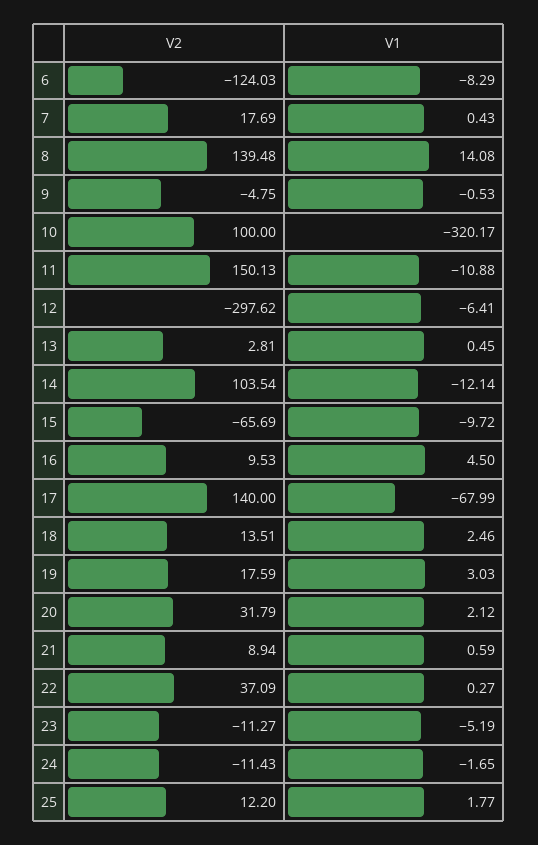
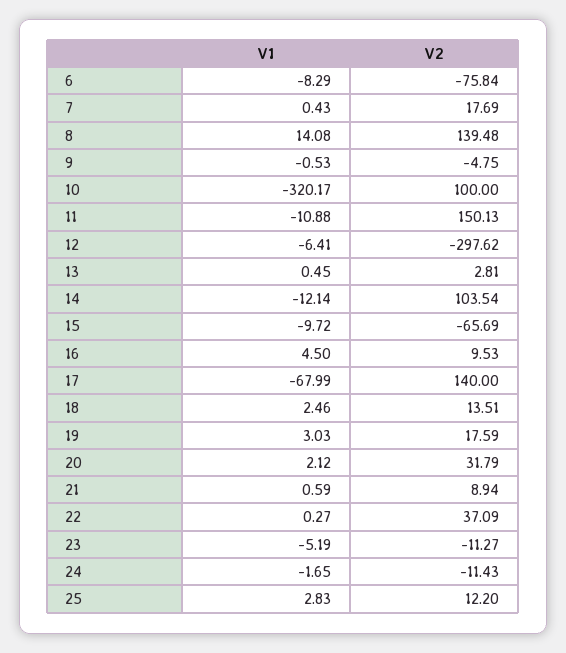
V2, 6: -124.03 -> -75.84
V1, 25: 1.77 -> 2.83

